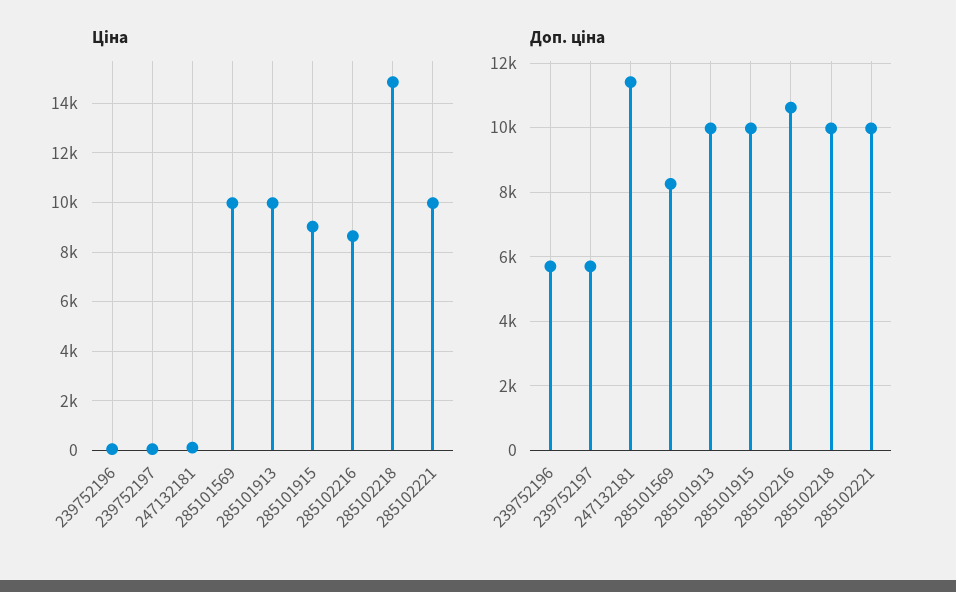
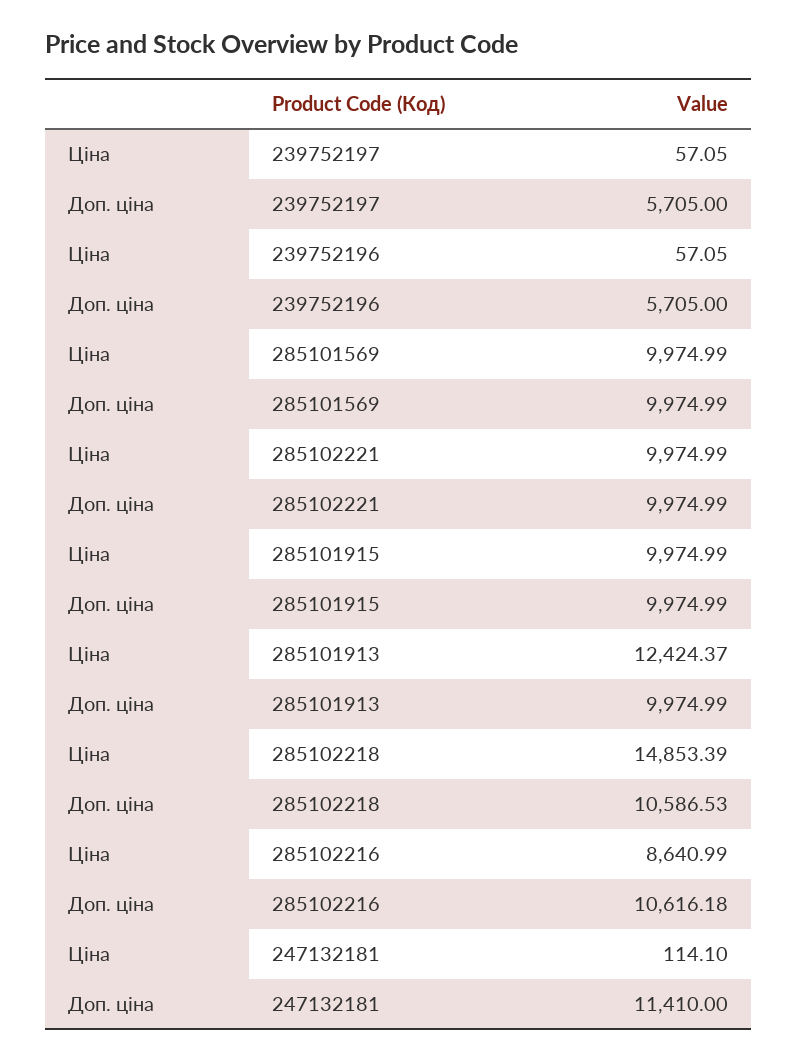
Ціна, 285101913: 10000 -> 12424.37
Ціна, 285101915: 9000 -> 9974.99
Доп. ціна, 285101569: 8200 -> 9974.99
Доп. ціна, 285102218: 10000 -> 10586.53

